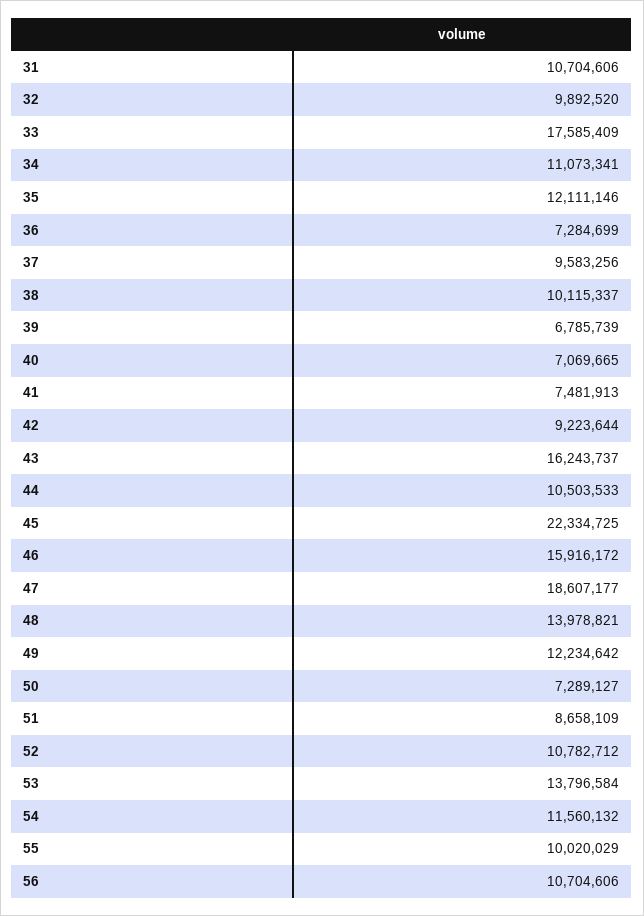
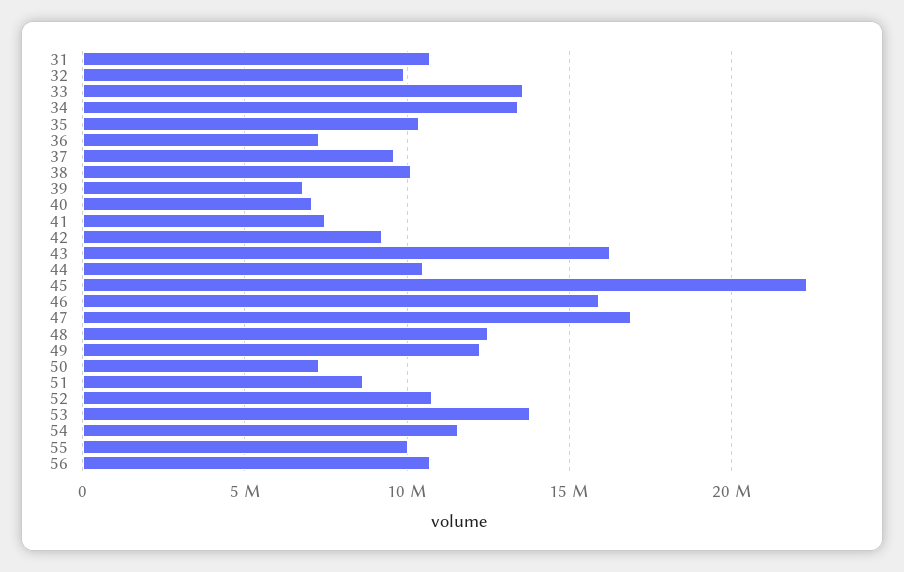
33: 17585409 -> 13500000
34: 11073341 -> 13500000
35: 12111146 -> 10500000
47: 18607177 -> 17000000
48: 13978821 -> 12500000

